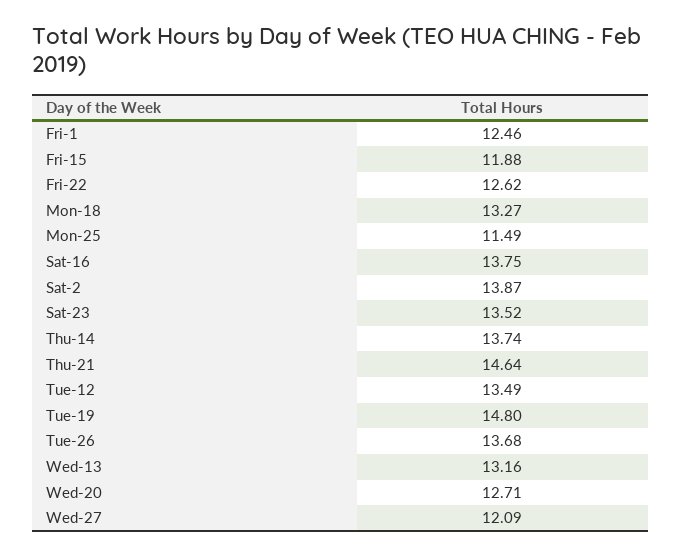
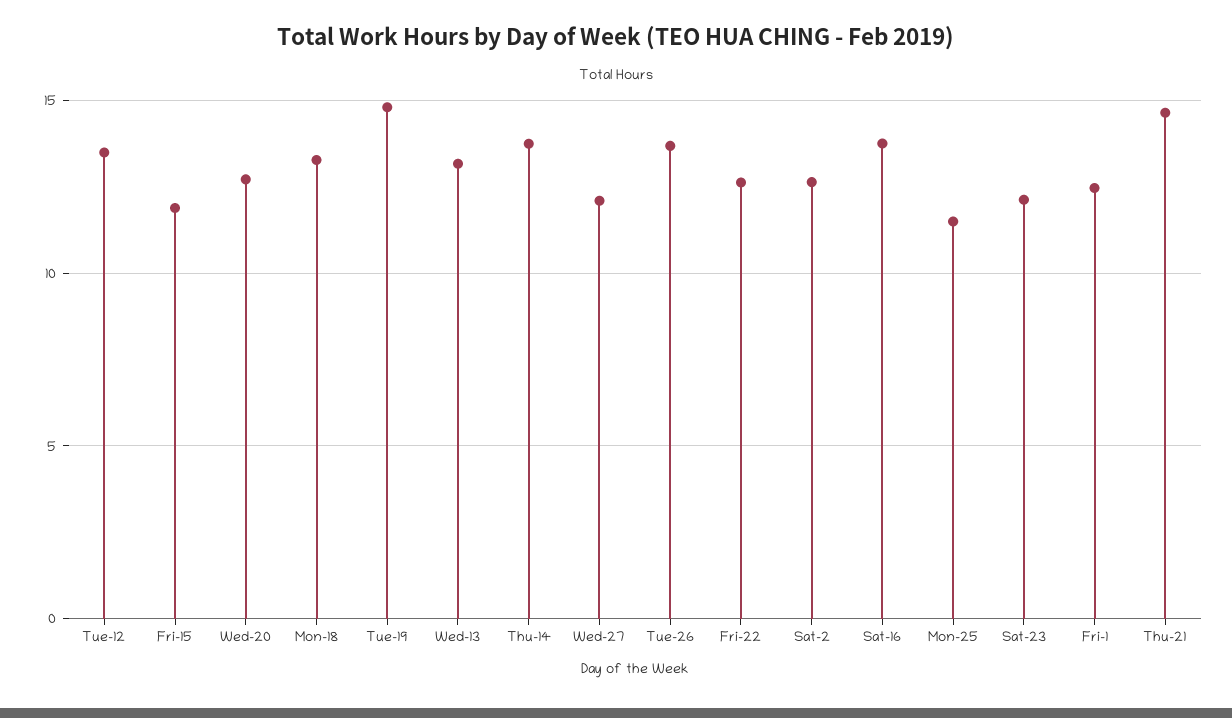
Sat-2: 13.87 -> 12.5
Sat-23: 13.52 -> 12

